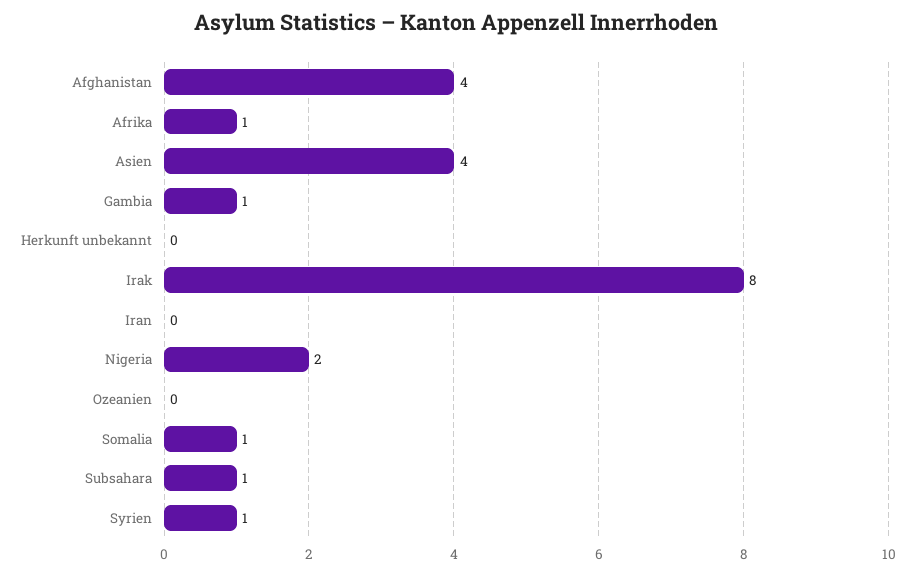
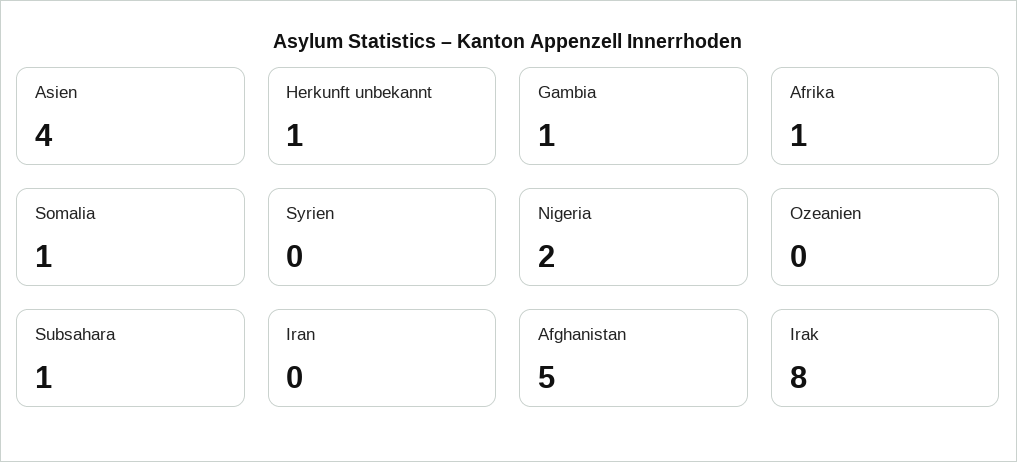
Afghanistan: 4 -> 5
Herkunft unbekannt: 0 -> 1
Syrien: 1 -> 0

